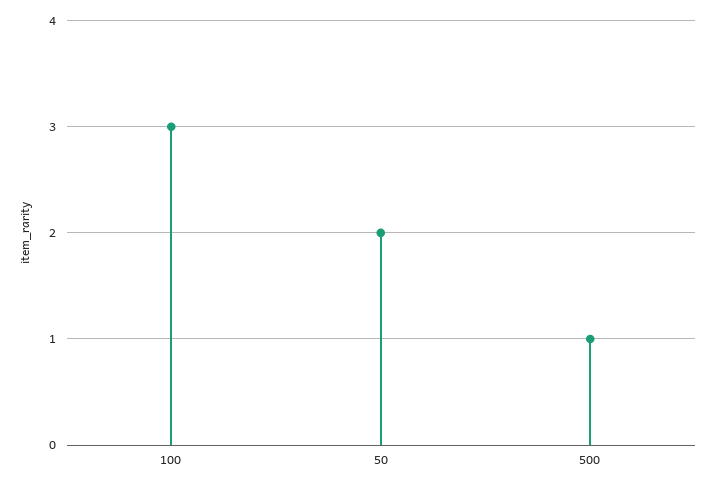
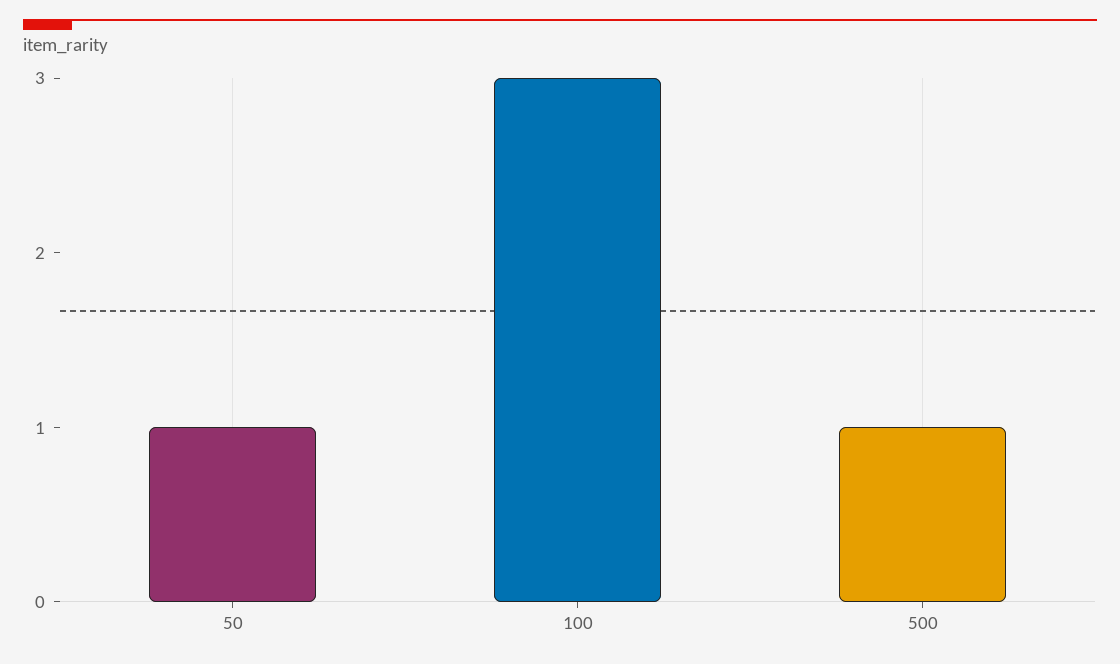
50: 2 -> 1

